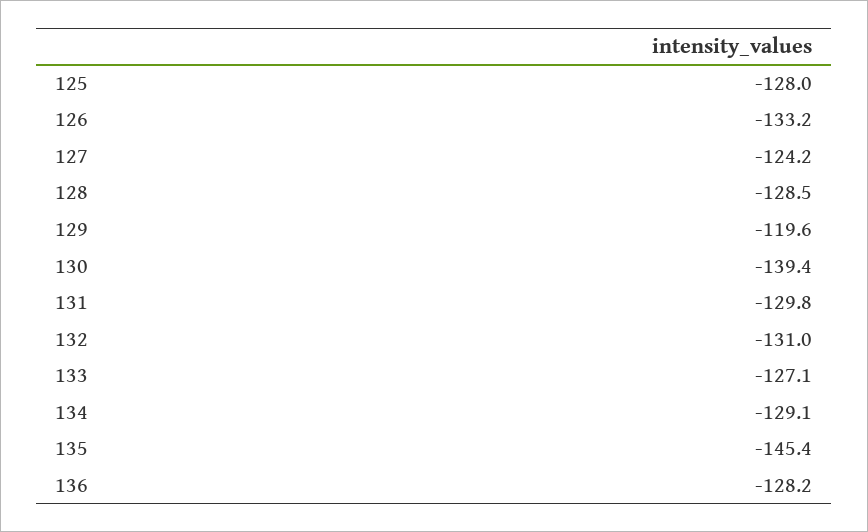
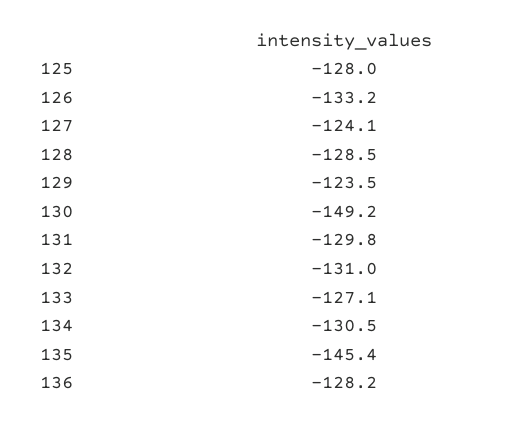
127: -124.2 -> -124.1
129: -119.6 -> -123.5
130: -139.4 -> -149.2
134: -129.1 -> -130.5

